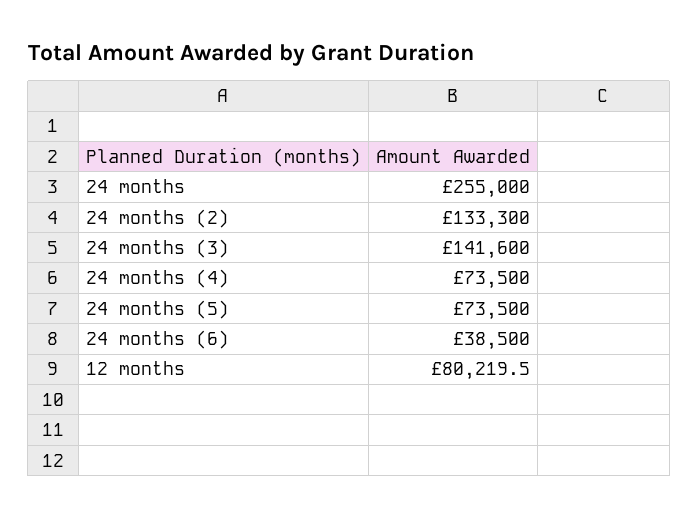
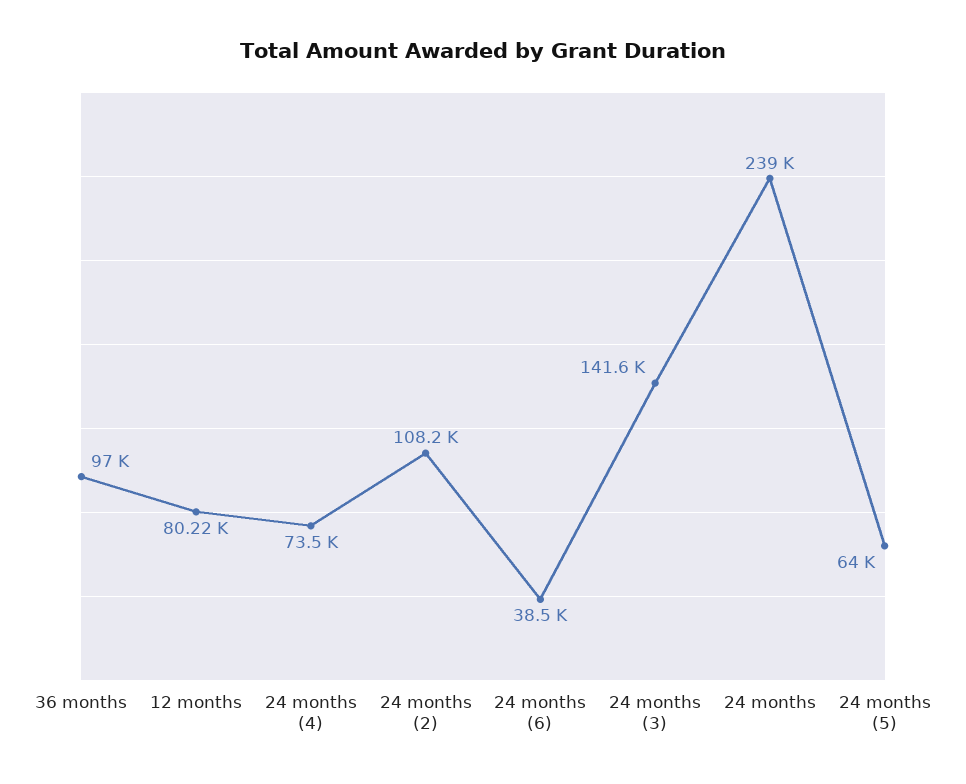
24 months: 255000 -> 239000
24 months (2): 133300 -> 108200
24 months (5): 73500 -> 64000
36 months: none -> 97000

